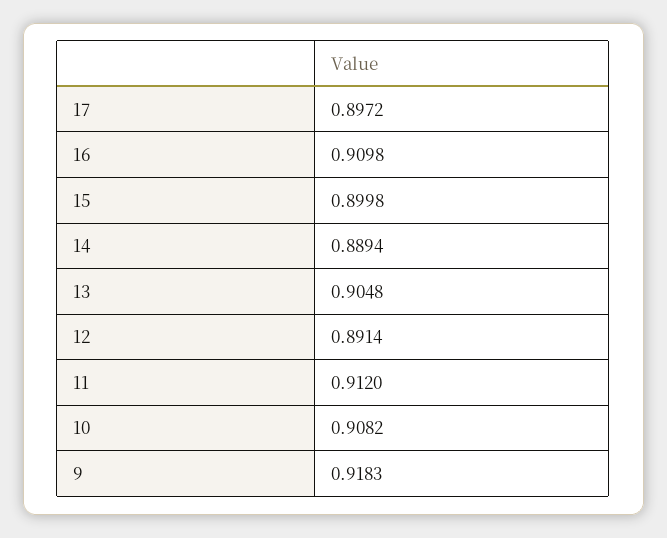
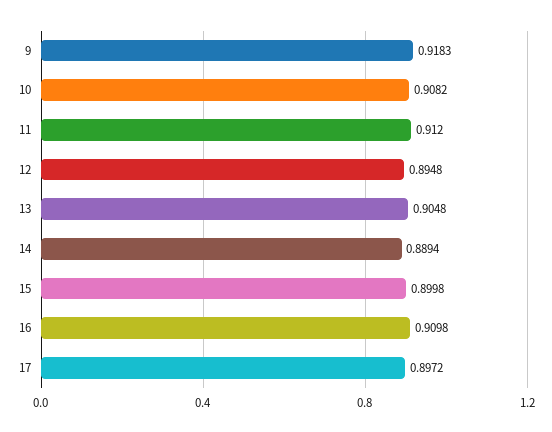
12: 0.8914 -> 0.8948

